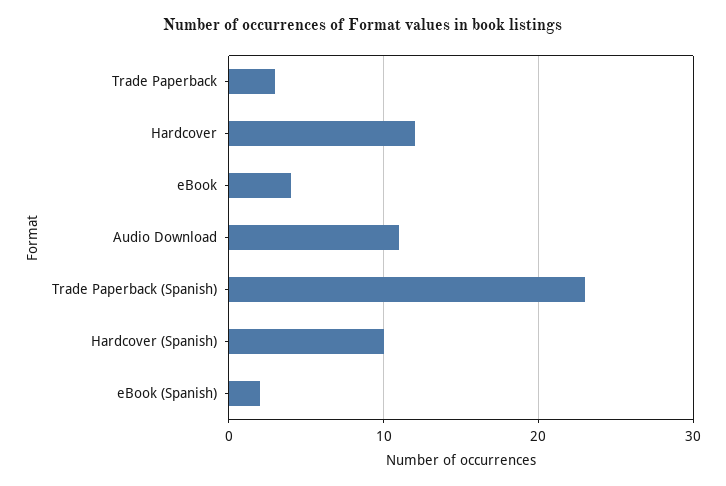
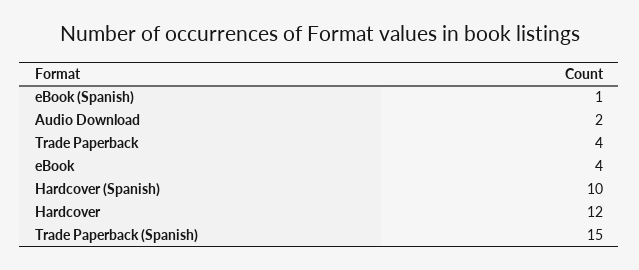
Trade Paperback: 3 -> 4
Audio Download: 11 -> 2
Trade Paperback (Spanish): 23 -> 15
eBook (Spanish): 2 -> 1

